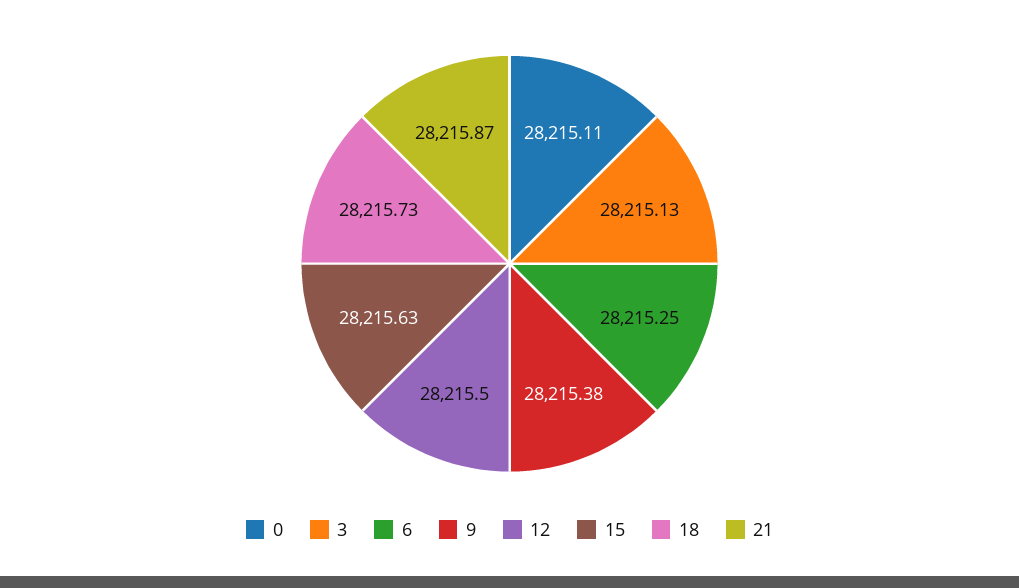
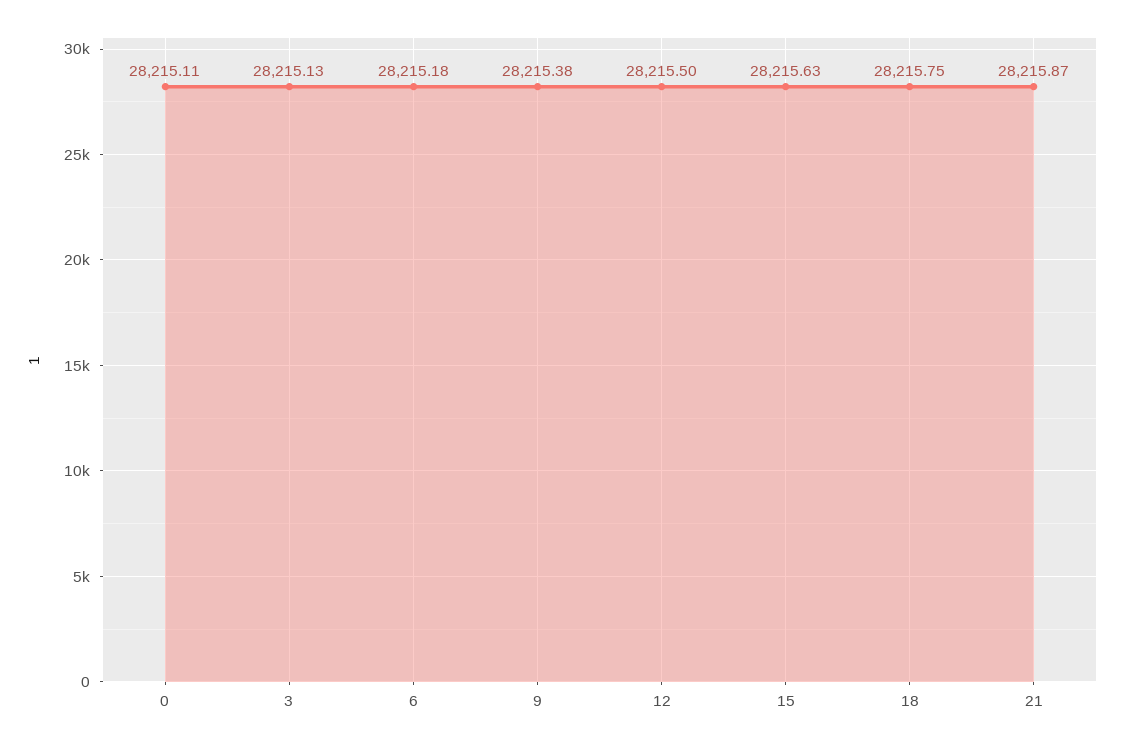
6: 28215.25 -> 28215.18
18: 28215.73 -> 28215.75

